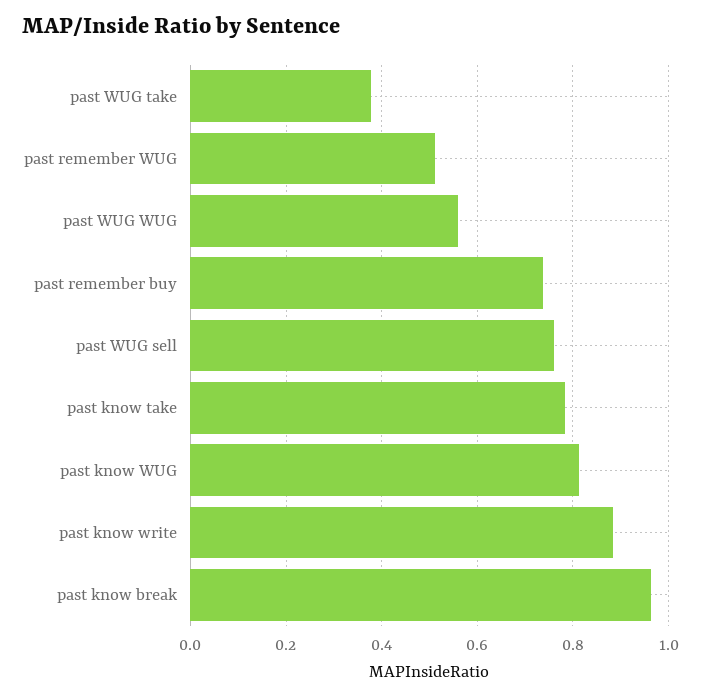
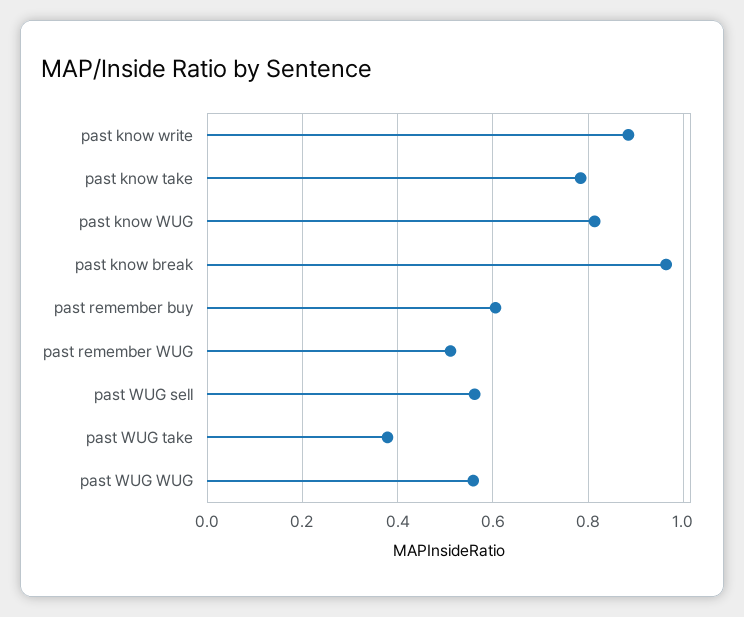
past remember buy: 0.74 -> 0.6
past WUG sell: 0.76 -> 0.56

